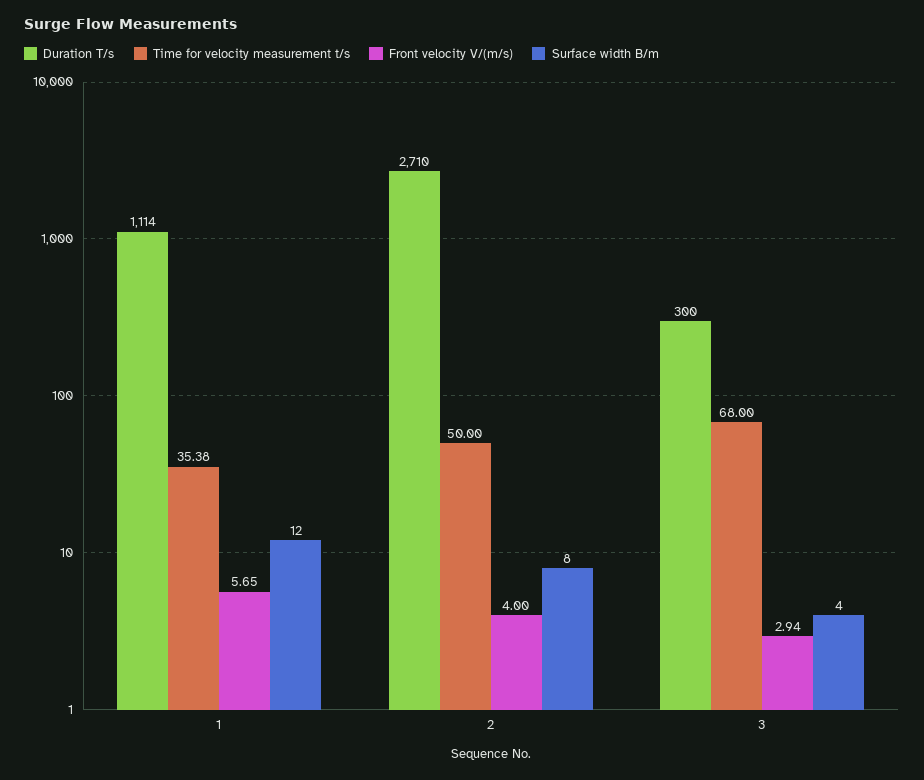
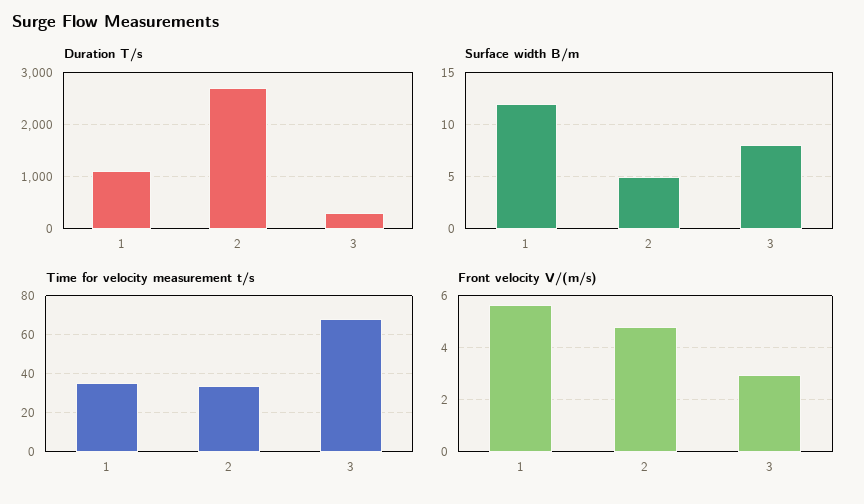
Time for velocity measurement t/s, 2: 50 -> 35
Front velocity V/(m/s), 2: 4 -> 4.75
Surface width B/m, 2: 8 -> 5
Surface width B/m, 3: 4 -> 8

